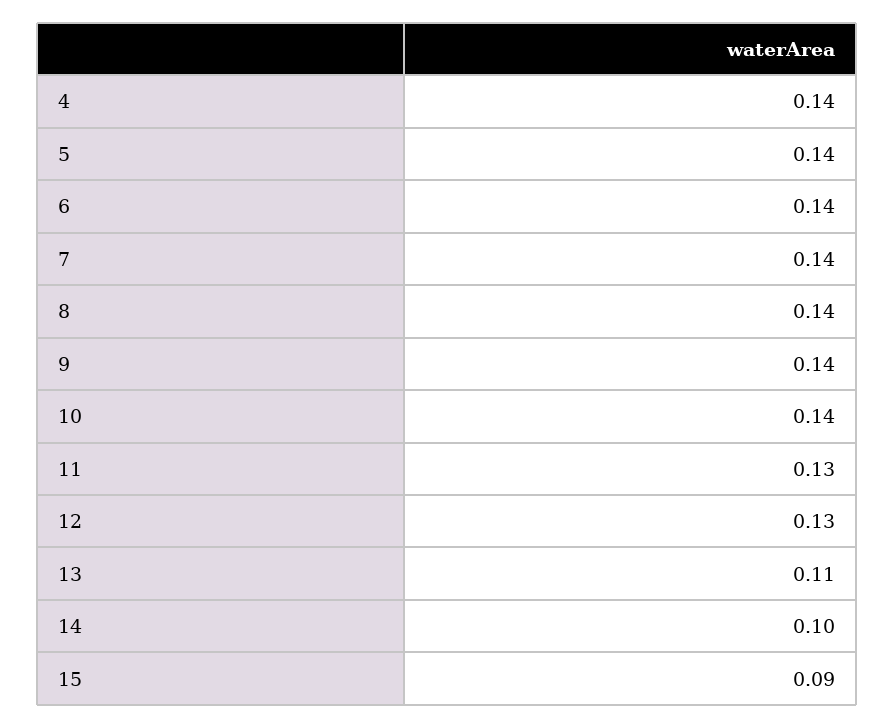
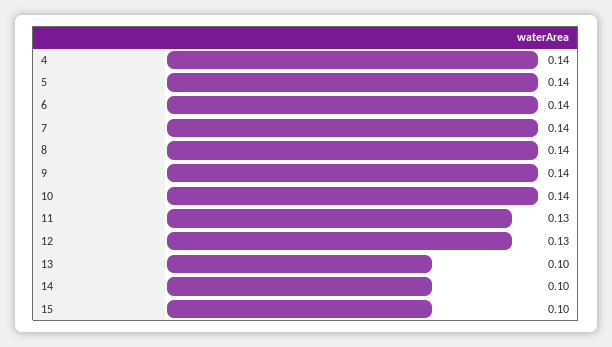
13: 0.11 -> 0.1
15: 0.09 -> 0.1

